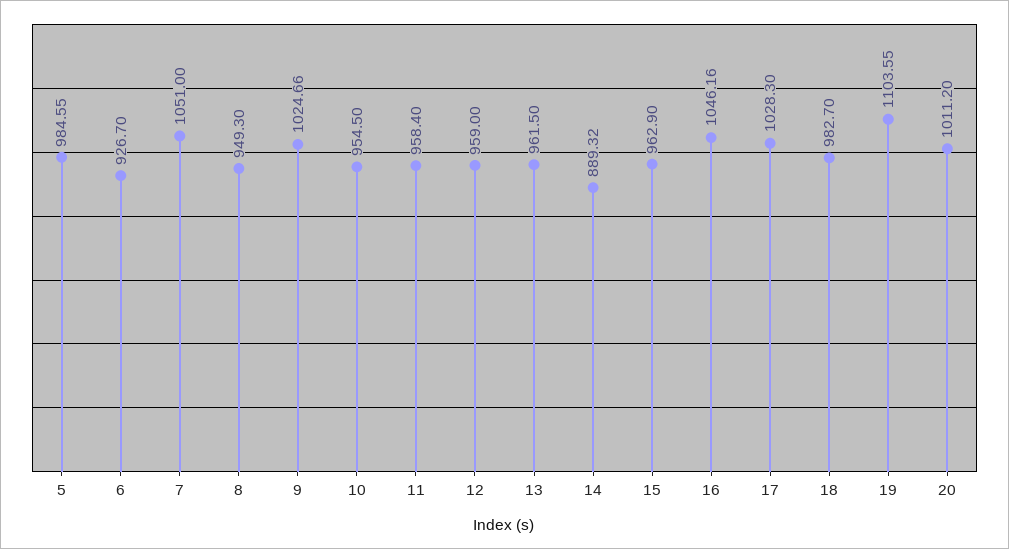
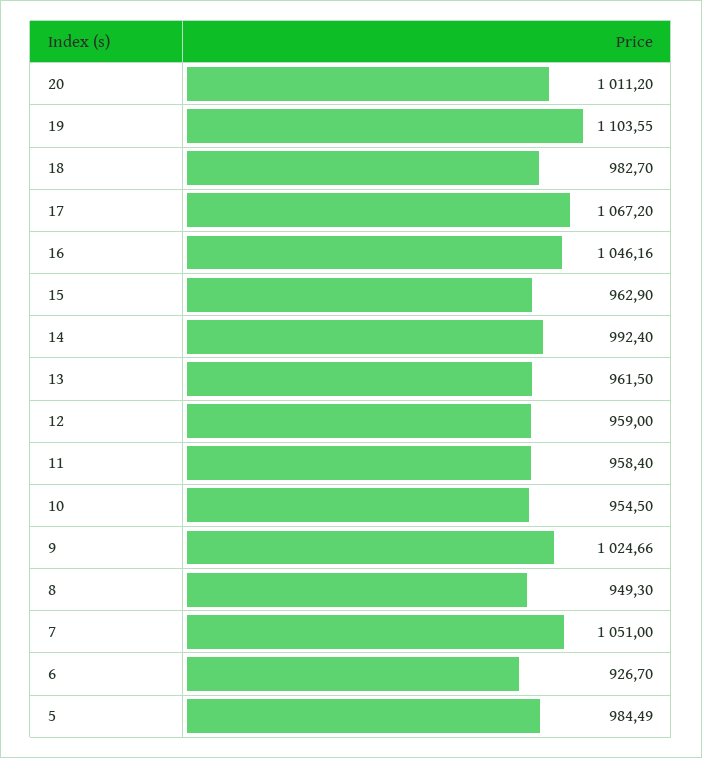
5: 984.55 -> 984.49
14: 889.32 -> 992.4
17: 1028.3 -> 1067.2

